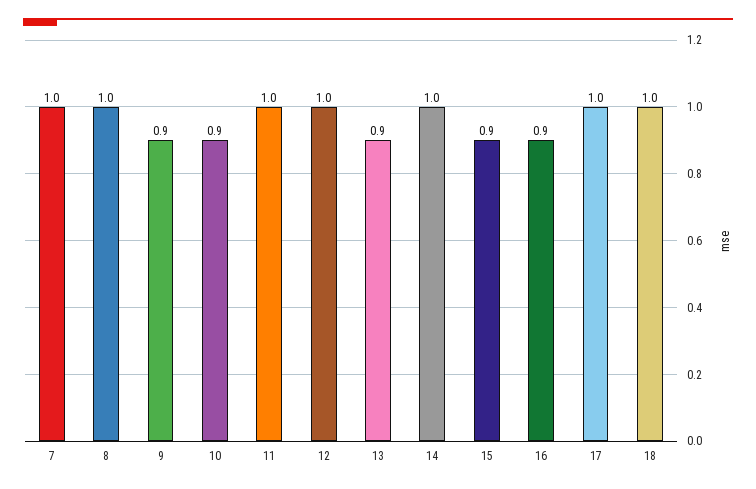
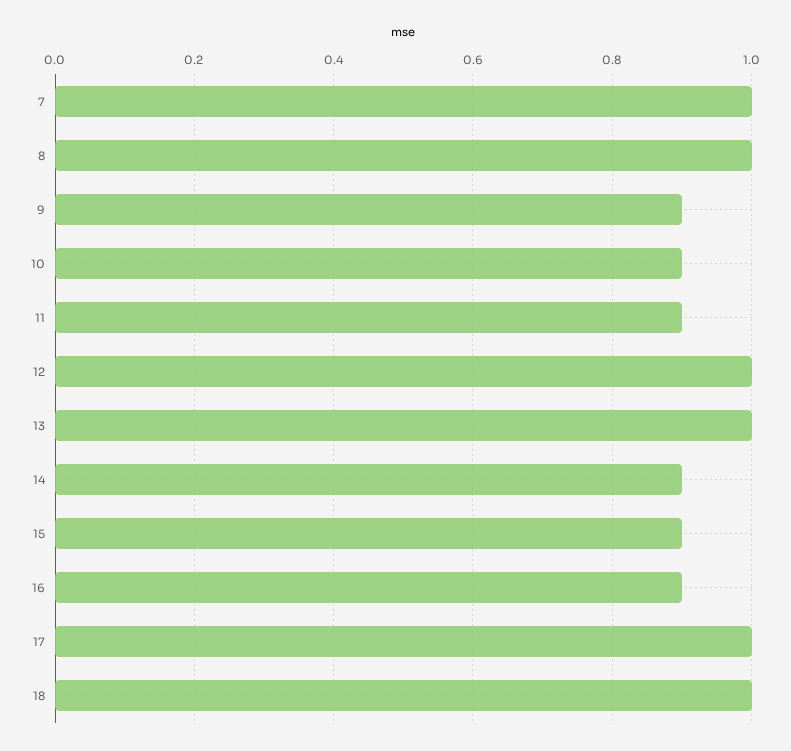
11: 1 -> 0.9
13: 0.9 -> 1
14: 1 -> 0.9

